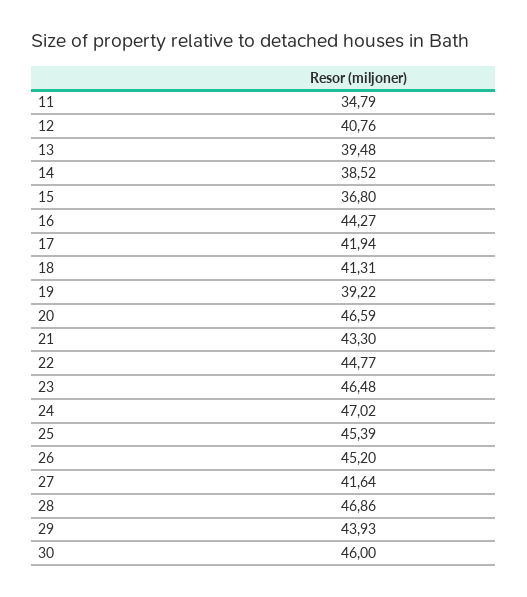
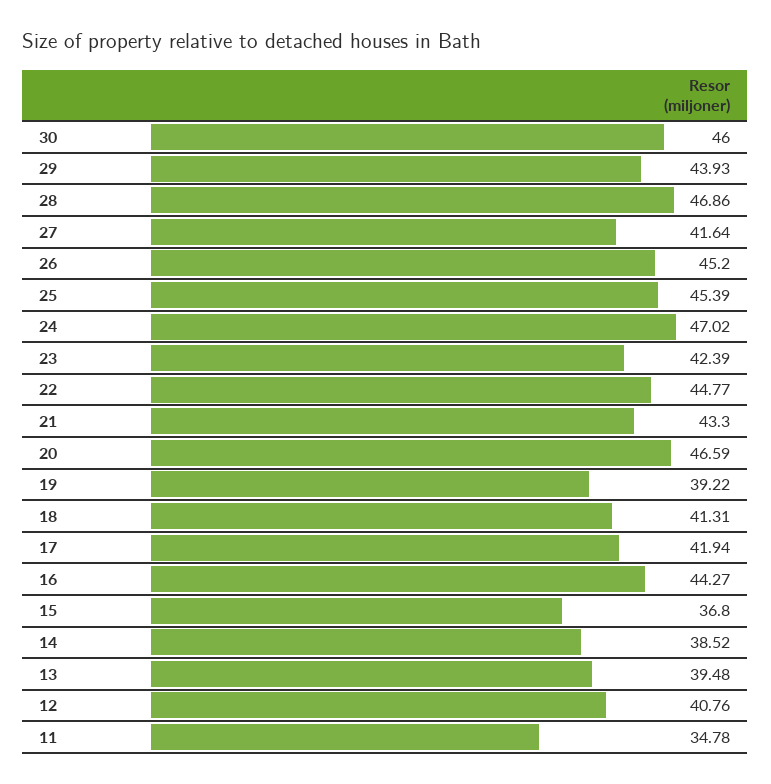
11: 34.79 -> 34.78
23: 46.48 -> 42.39

